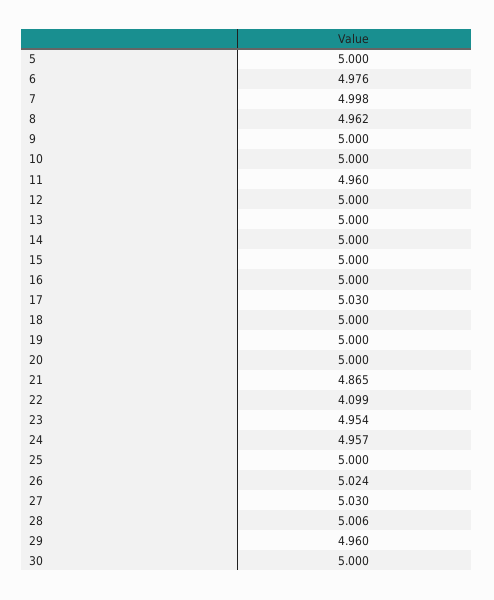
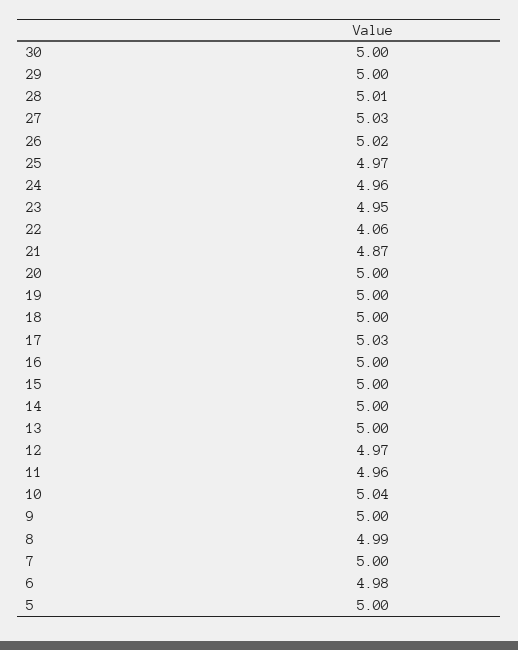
8: 4.962 -> 4.99
10: 5 -> 5.04
12: 5 -> 4.97
22: 4.099 -> 4.06
25: 5 -> 4.97
29: 4.96 -> 5

